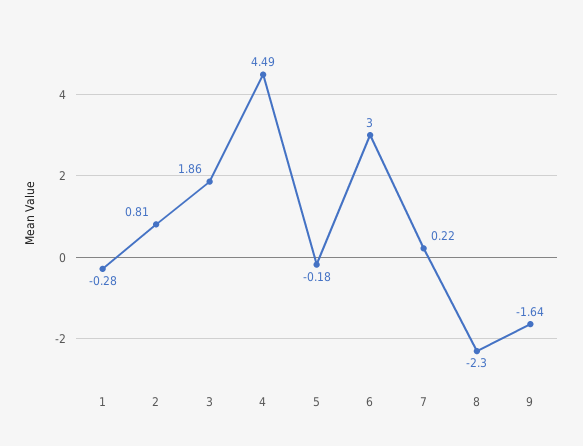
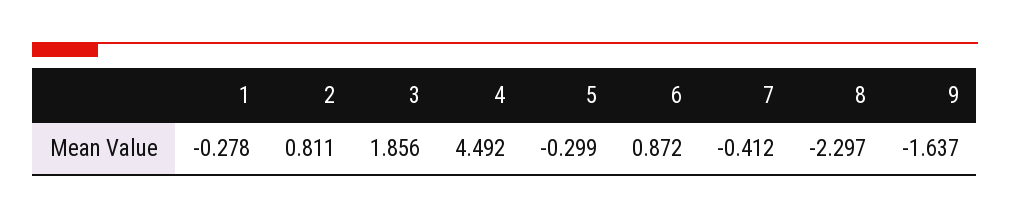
5: -0.18 -> -0.299
6: 3 -> 0.872
7: 0.22 -> -0.412

